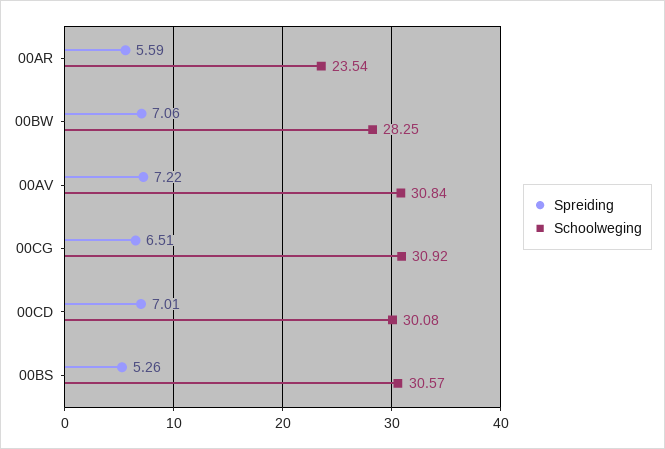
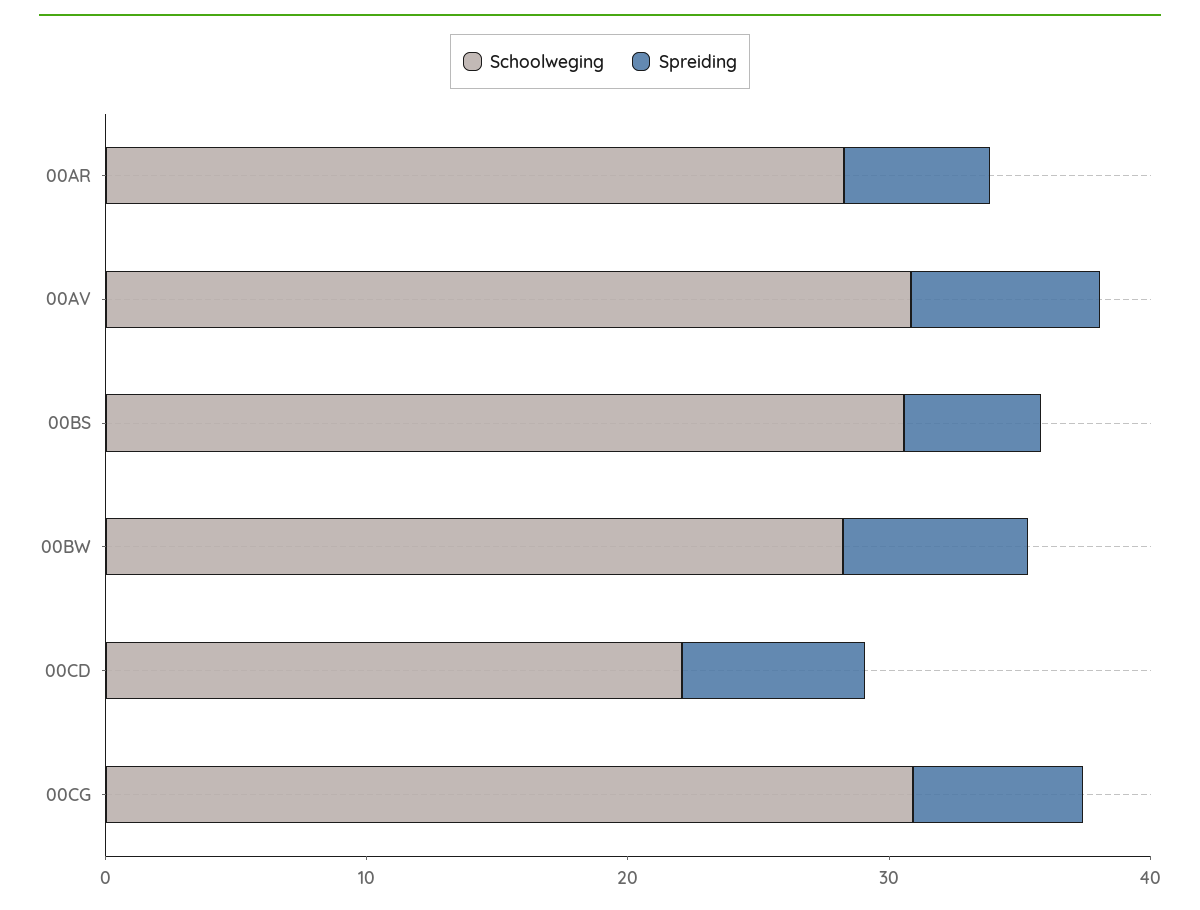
Schoolweging, 00AR: 23.54 -> 28
Schoolweging, 00CD: 30.08 -> 22

